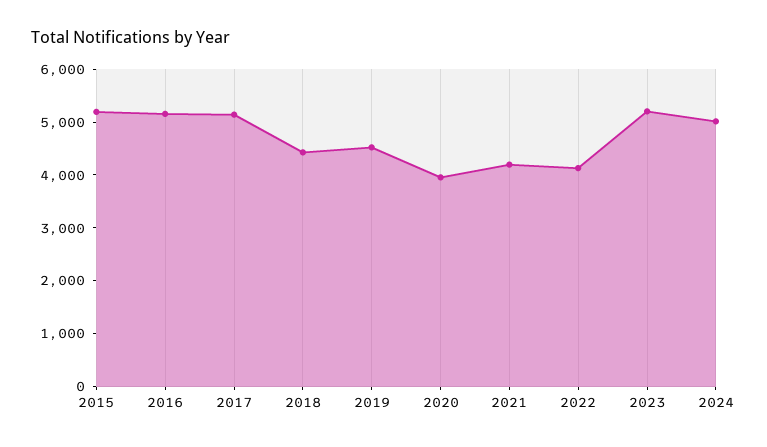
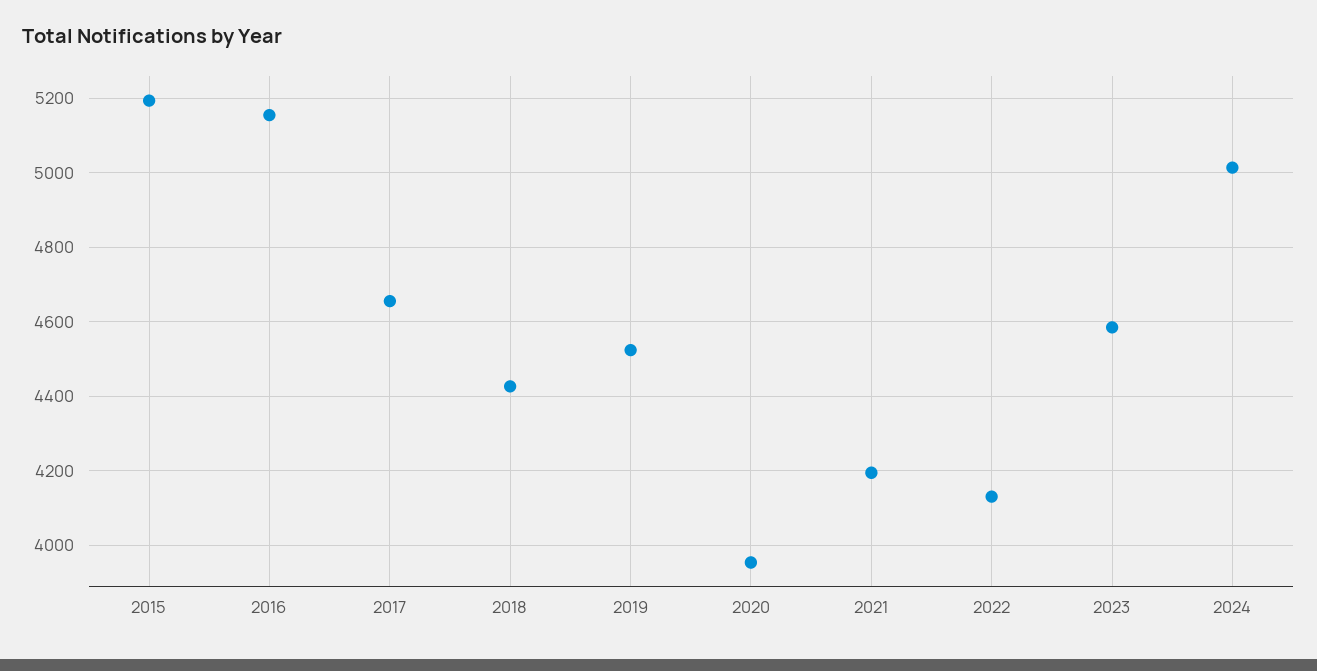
2017: 5200 -> 4660
2023: 5200 -> 4580

